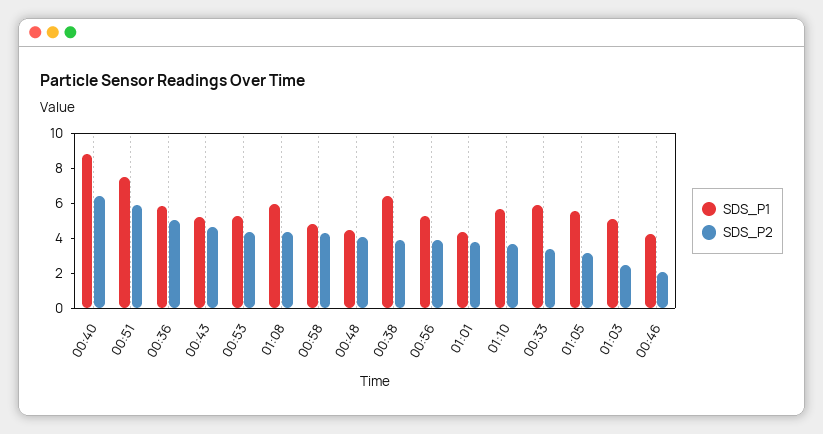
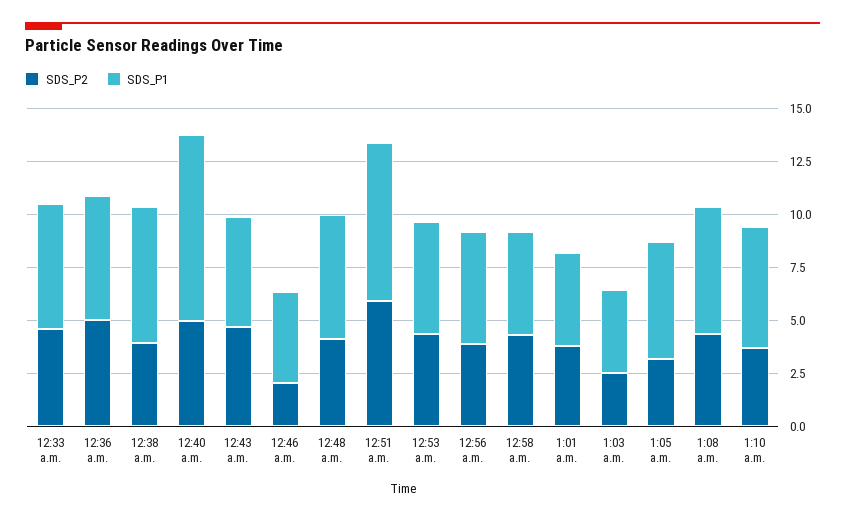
SDS_P2, 00:40: 6.5 -> 5
SDS_P1, 00:48: 4.5 -> 6
SDS_P2, 00:33: 3.5 -> 4.5
SDS_P1, 01:03: 5 -> 4

